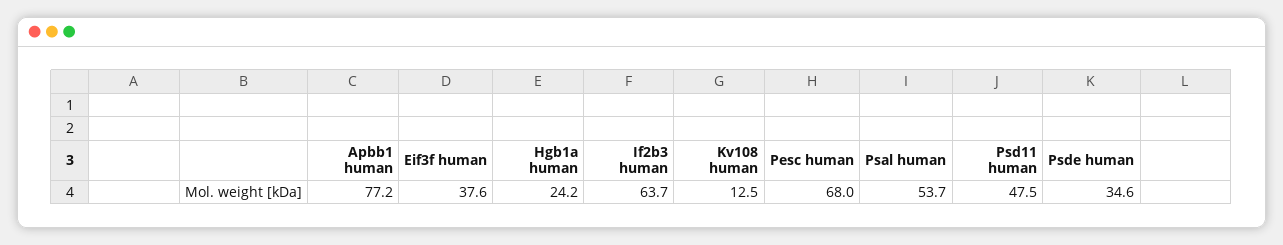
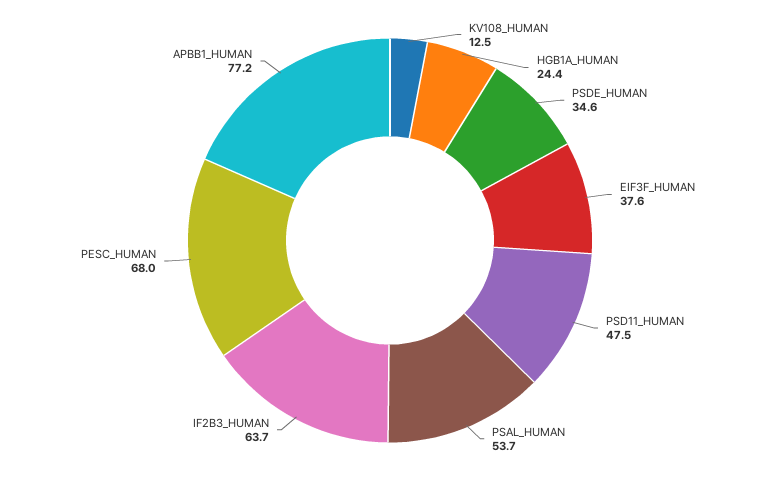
Hgb1a human: 24.2 -> 24.4

